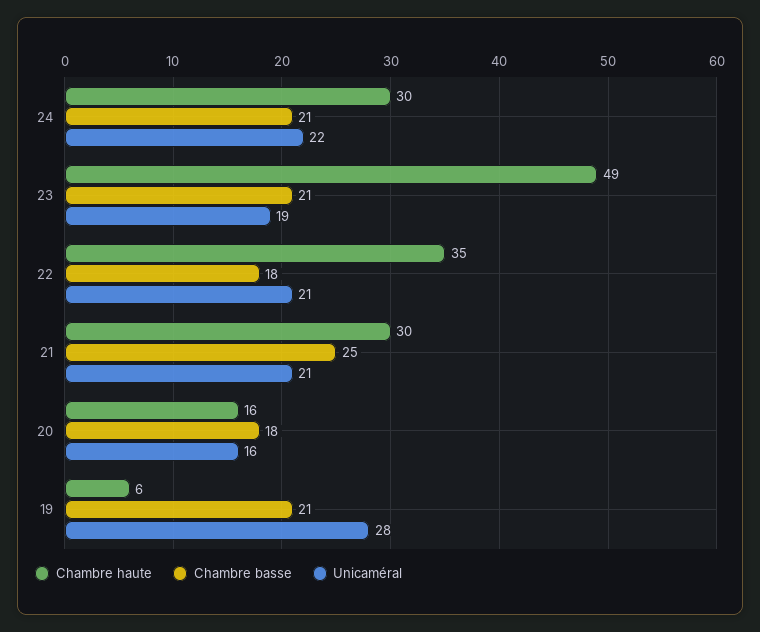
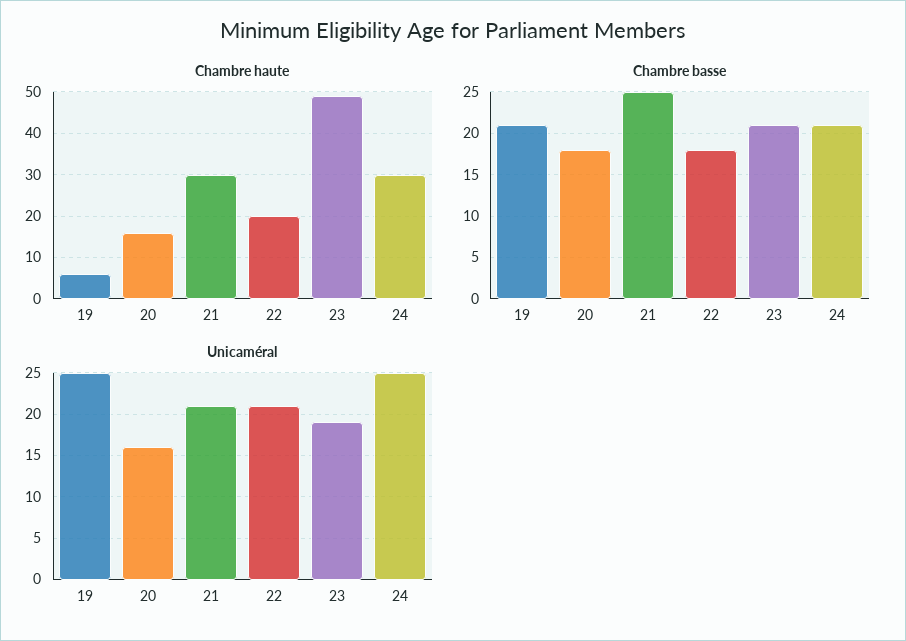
Unicaméral, 24: 22 -> 25
Chambre haute, 22: 35 -> 20
Unicaméral, 19: 28 -> 25

